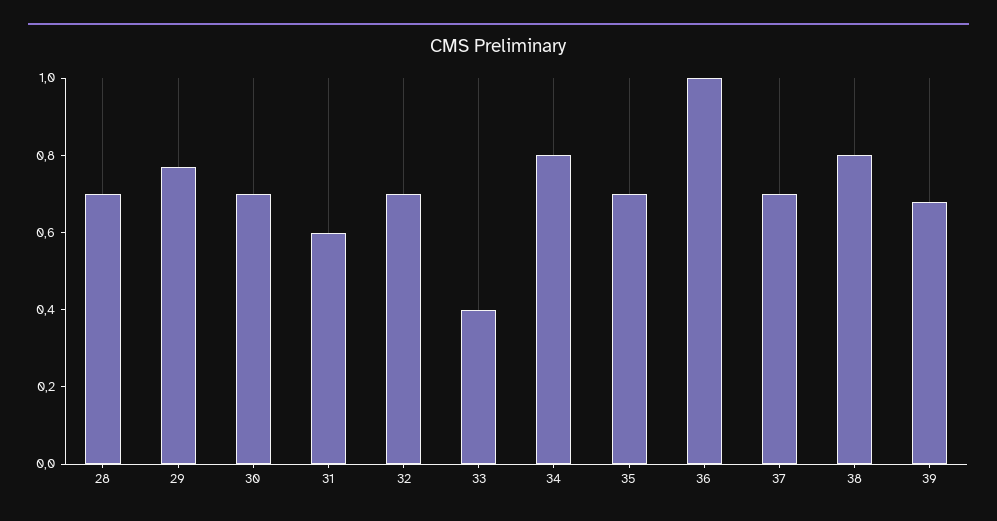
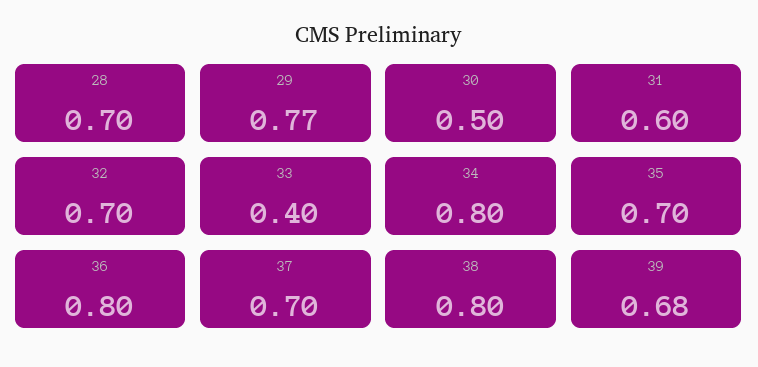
30: 0.7 -> 0.5
36: 1 -> 0.8

